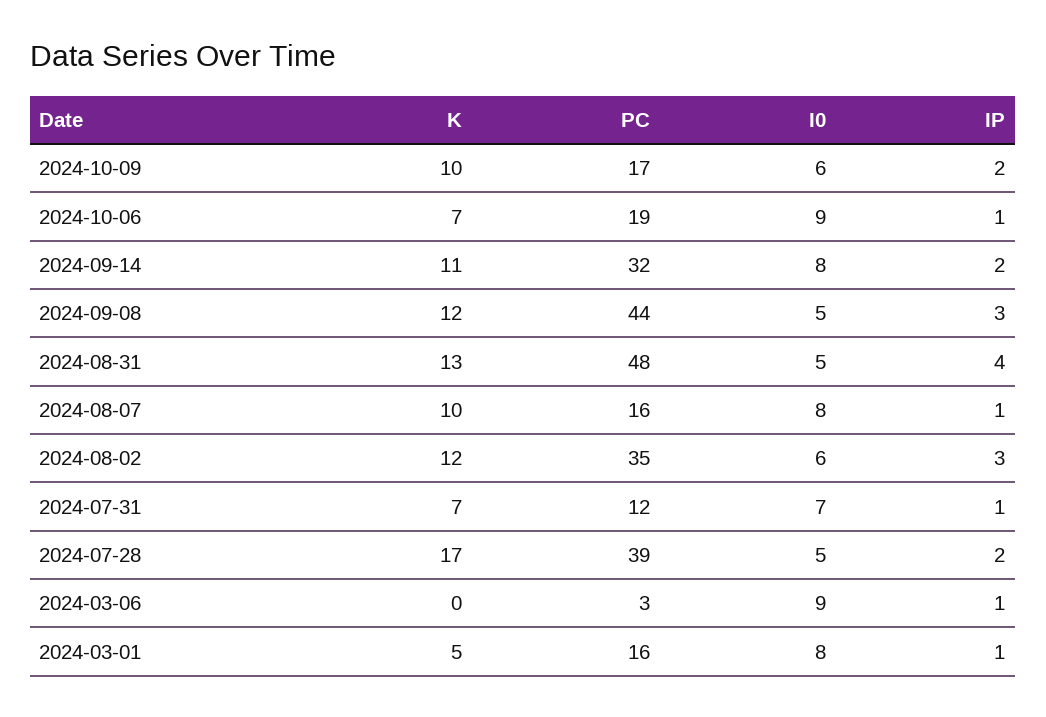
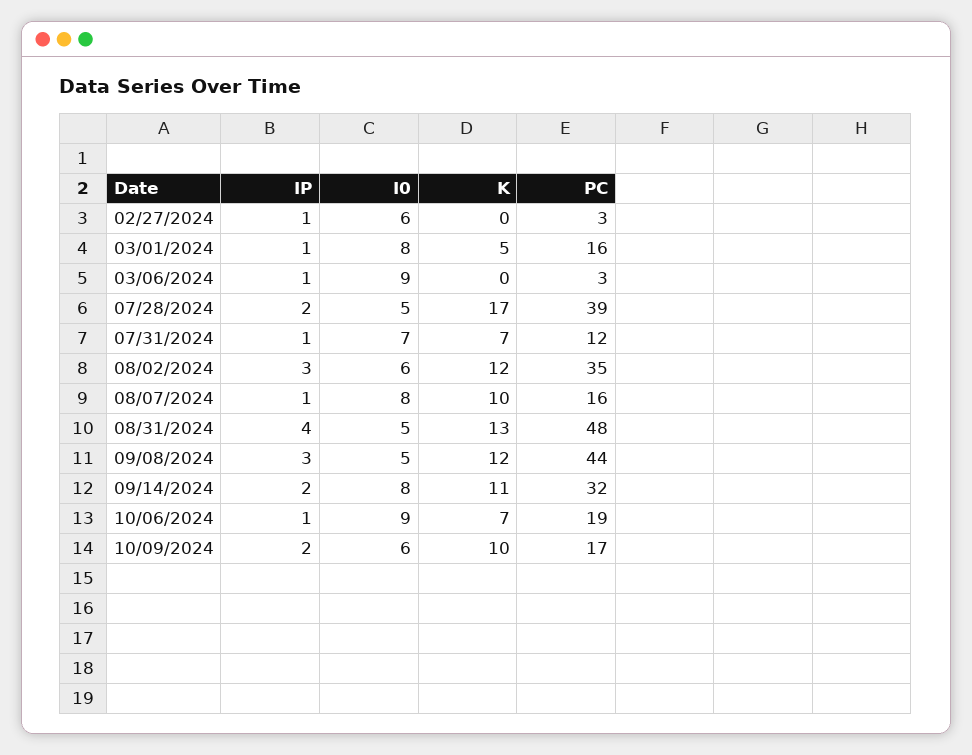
IP, 02/27/2024: none -> 1
I0, 02/27/2024: none -> 6
K, 02/27/2024: none -> 0
PC, 02/27/2024: none -> 3

